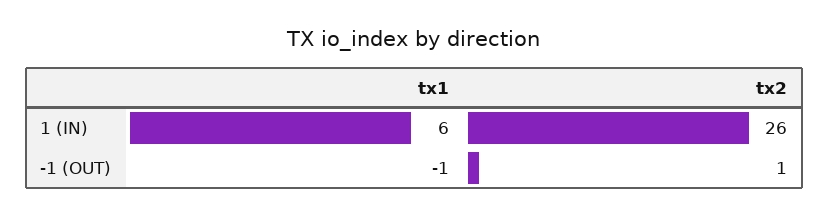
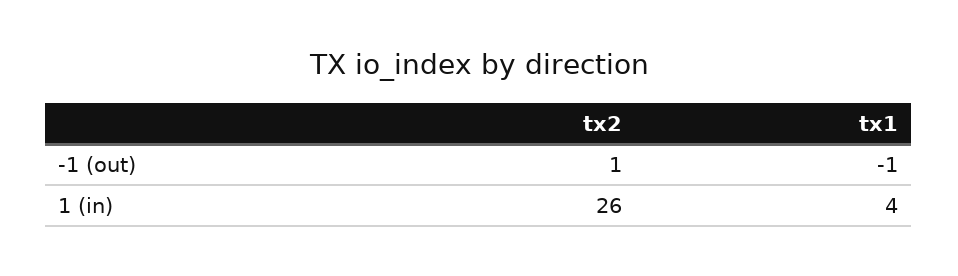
tx1, 1 (IN): 6 -> 4

